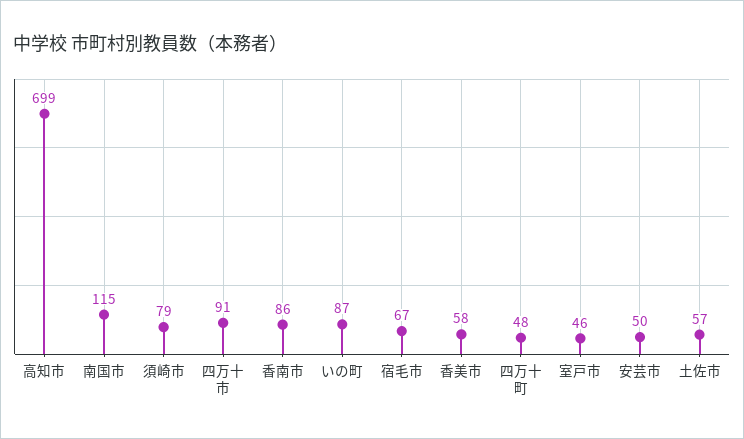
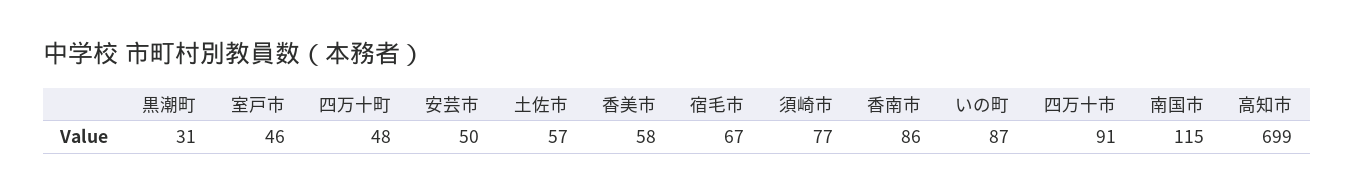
須崎市: 79 -> 77
黒潮町: none -> 31

